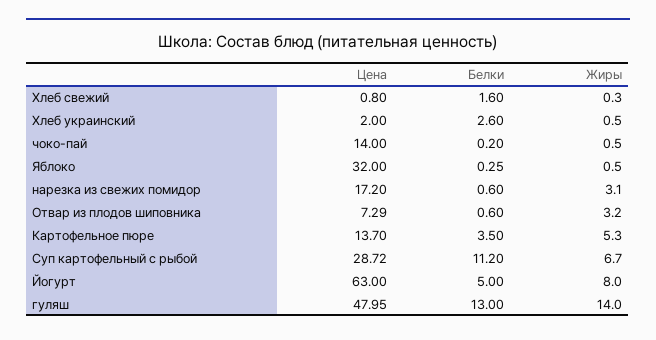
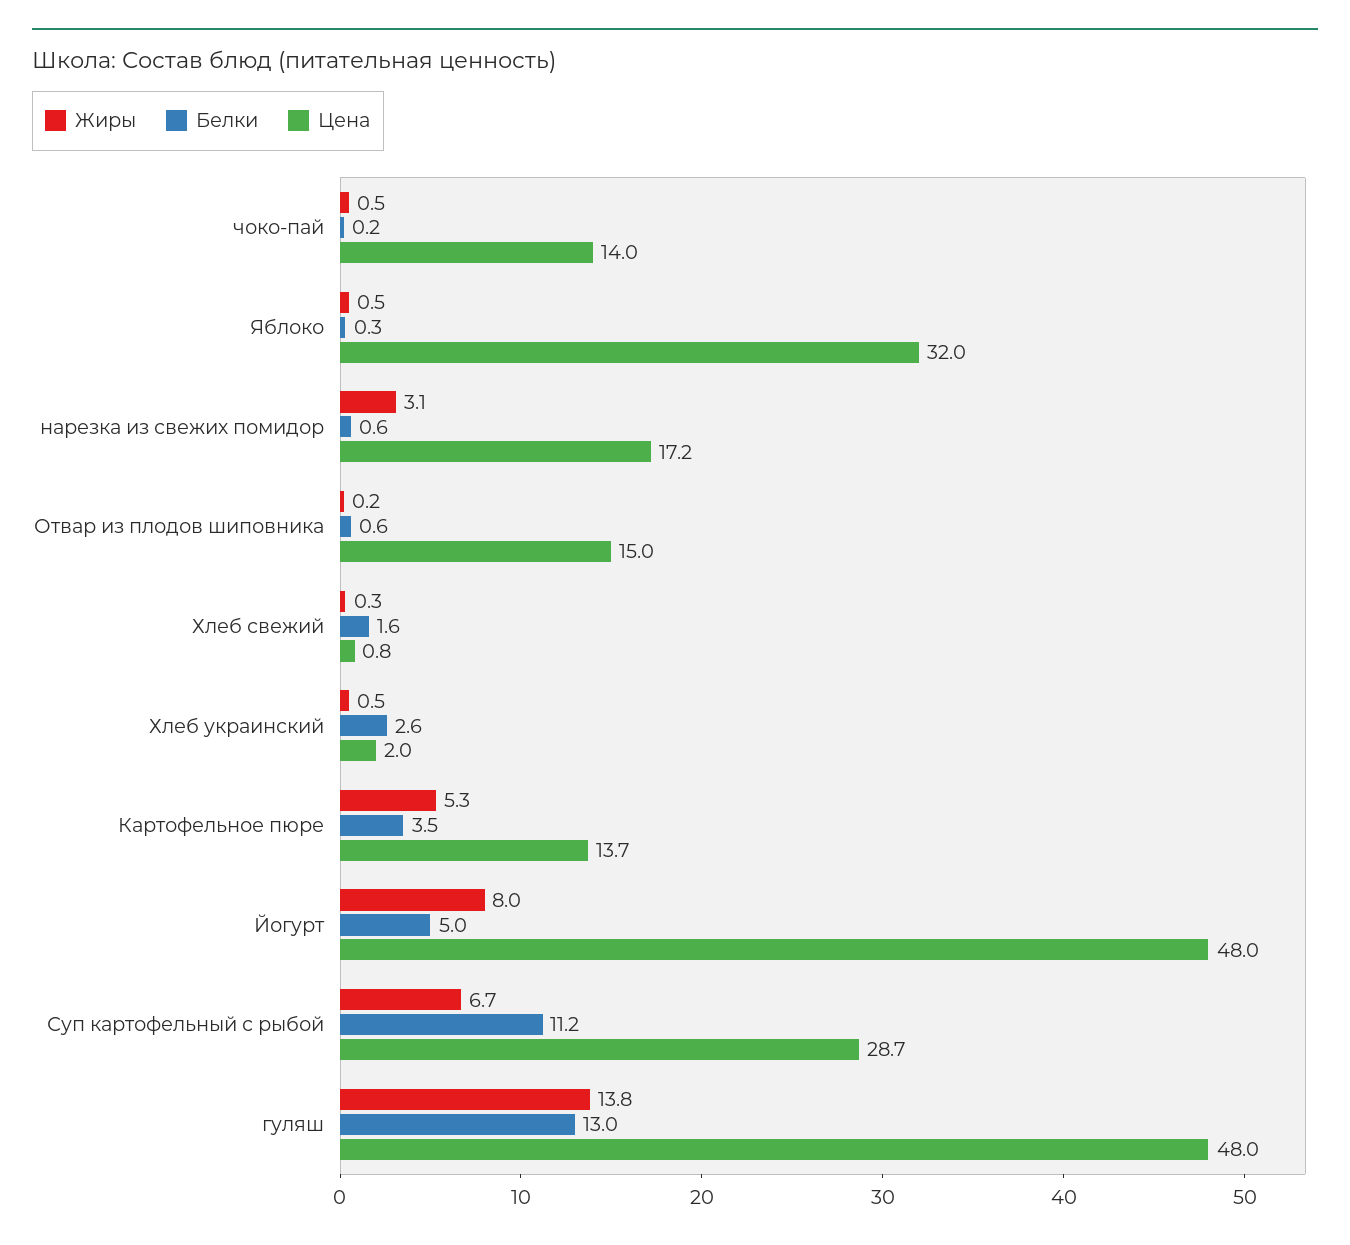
Цена, Отвар из плодов шиповника: 7.29 -> 15
Жиры, Отвар из плодов шиповника: 3.2 -> 0.2
Цена, Йогурт: 63 -> 48
Жиры, гуляш: 14 -> 13.8

